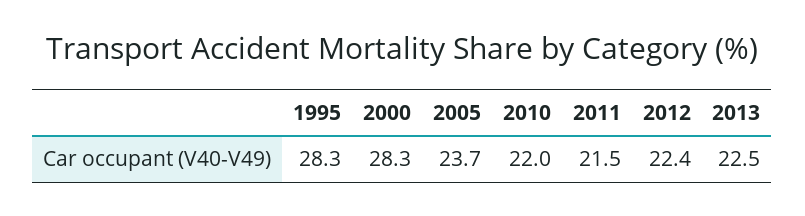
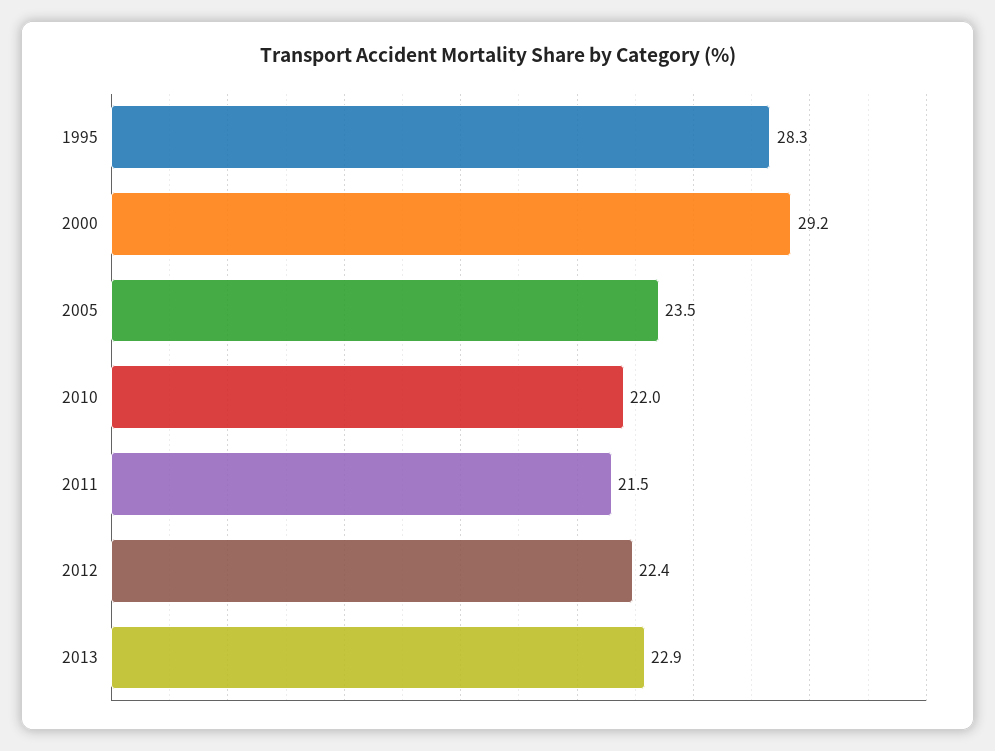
2000: 28.3 -> 29.2
2005: 23.7 -> 23.5
2013: 22.5 -> 22.9

